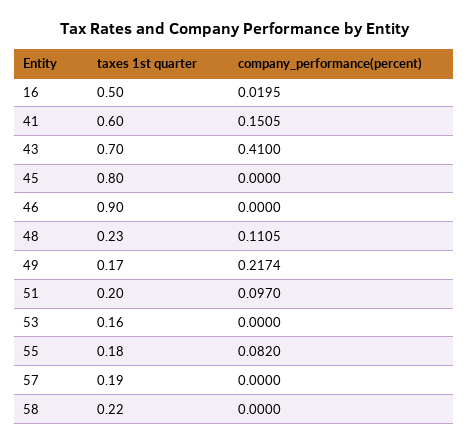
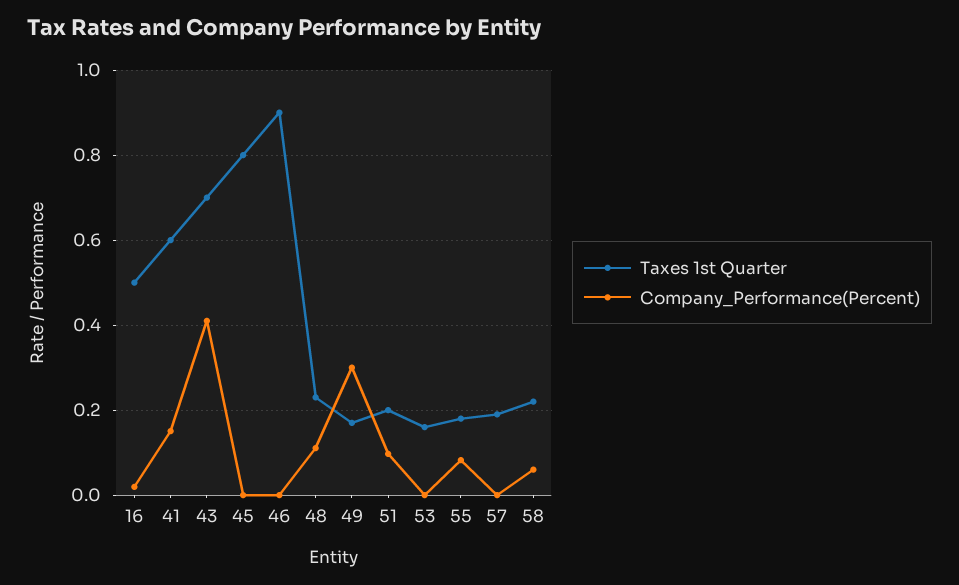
company_performance(percent), 49: 0.2174 -> 0.3
company_performance(percent), 58: 0 -> 0.06

